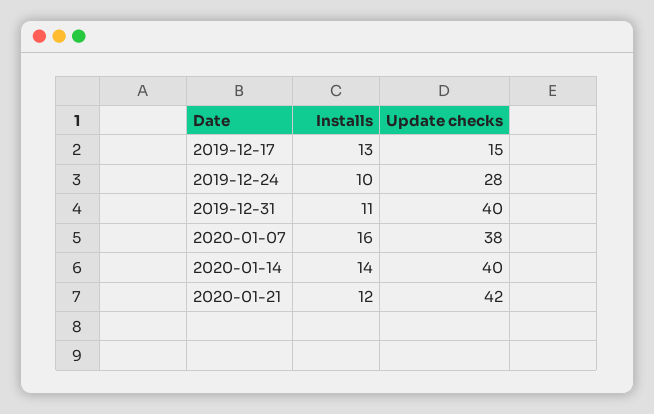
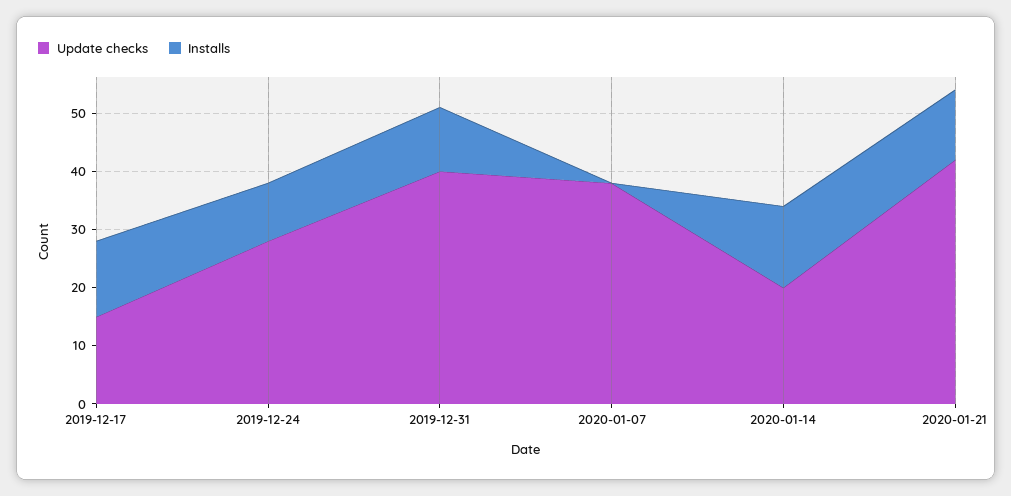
Installs, 2020-01-07: 16 -> 0
Update checks, 2020-01-14: 40 -> 20

